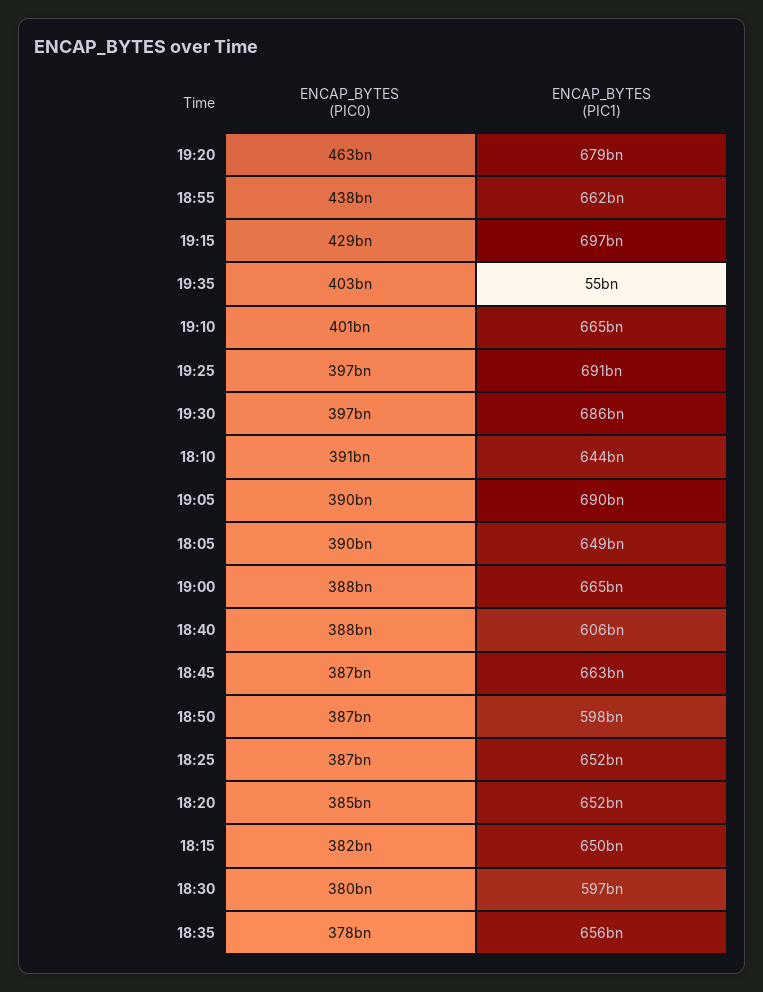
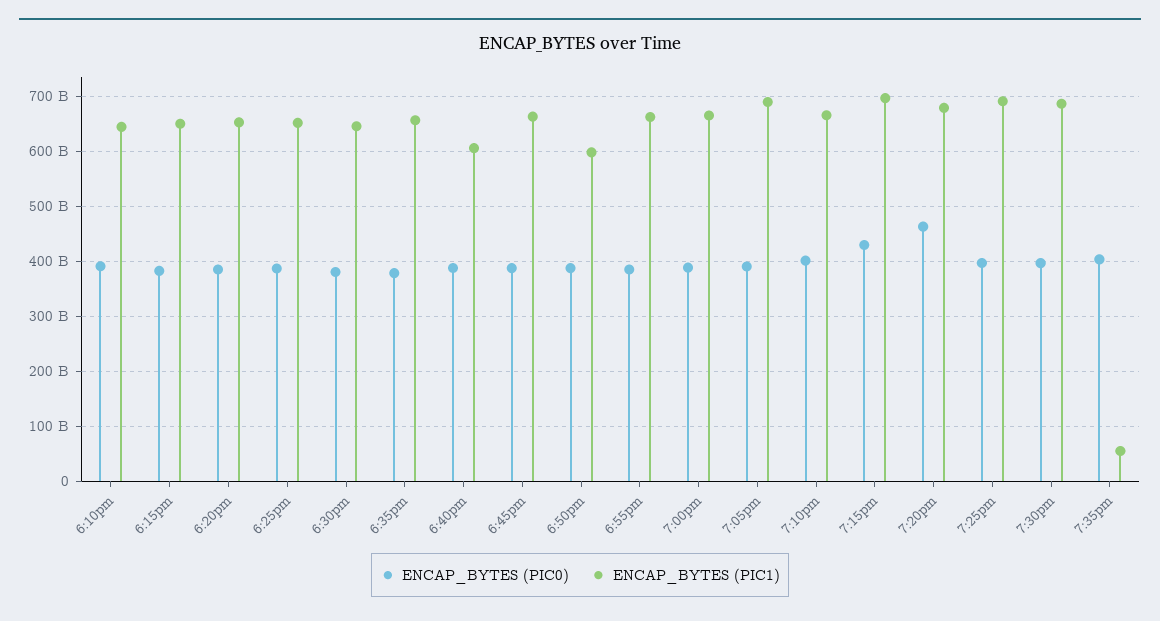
ENCAP_BYTES (PIC0), 18:55: 438000000000 -> 380000000000
ENCAP_BYTES (PIC0), 18:05: 390000000000 -> none
ENCAP_BYTES (PIC1), 18:05: 649000000000 -> none
ENCAP_BYTES (PIC1), 18:30: 597000000000 -> 640000000000

